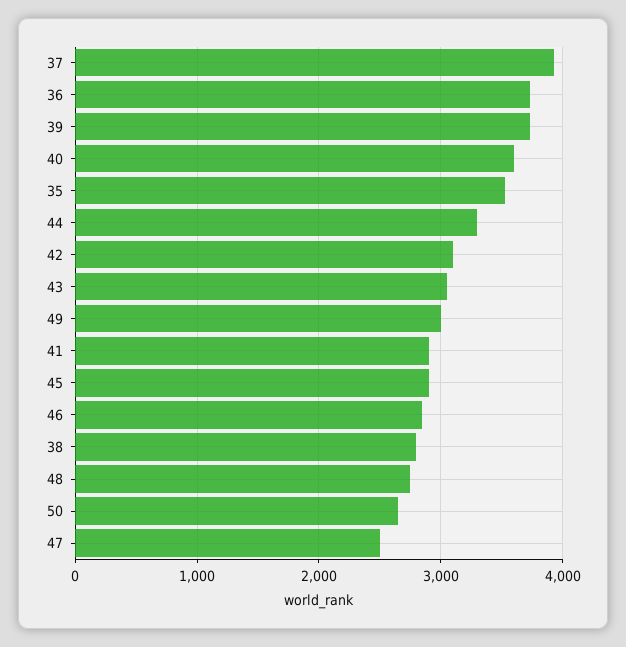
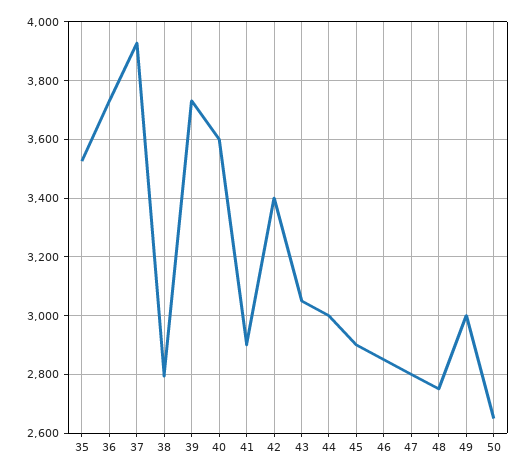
44: 3300 -> 3000
42: 3100 -> 3400
47: 2500 -> 2800

